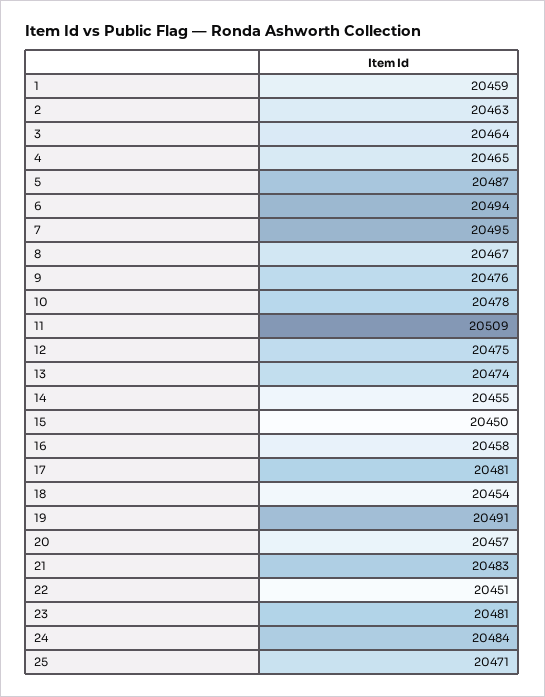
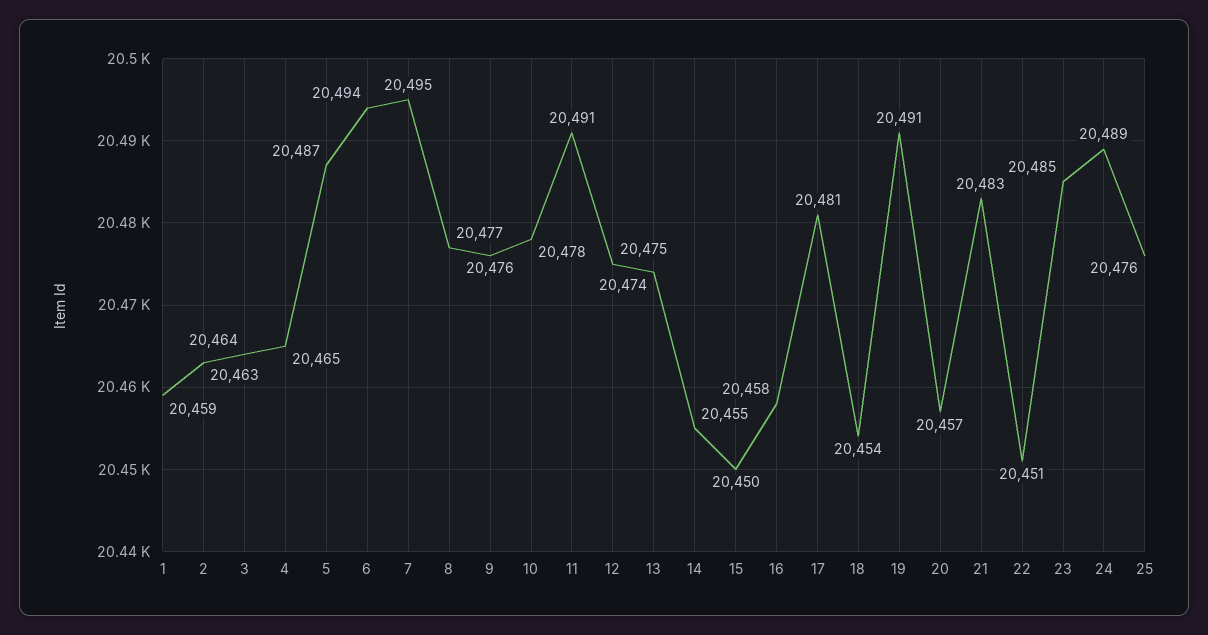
8: 20467 -> 20477
11: 20509 -> 20491
23: 20481 -> 20485
24: 20484 -> 20489
25: 20471 -> 20476

